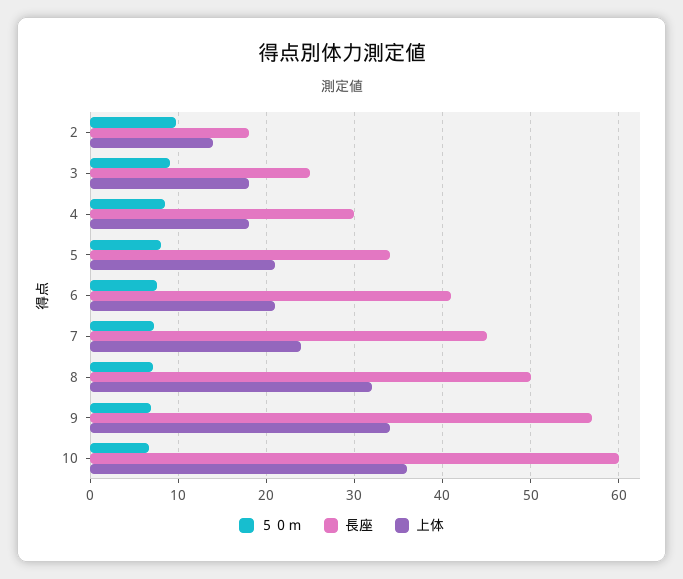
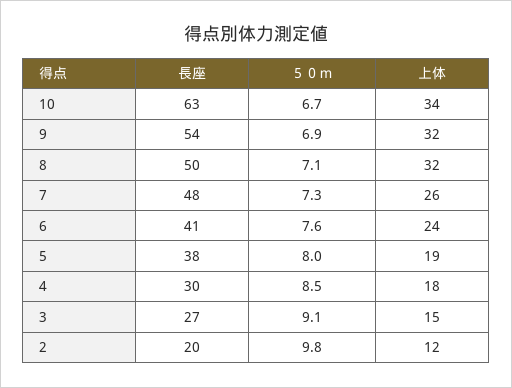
長座, 2: 18 -> 20
上体, 2: 14 -> 12
長座, 3: 25 -> 27
上体, 3: 18 -> 15
長座, 5: 34 -> 38
上体, 5: 21 -> 19
上体, 6: 21 -> 24
長座, 7: 45 -> 48
上体, 7: 24 -> 26
長座, 9: 57 -> 54
上体, 9: 34 -> 32
長座, 10: 60 -> 63
上体, 10: 36 -> 34

